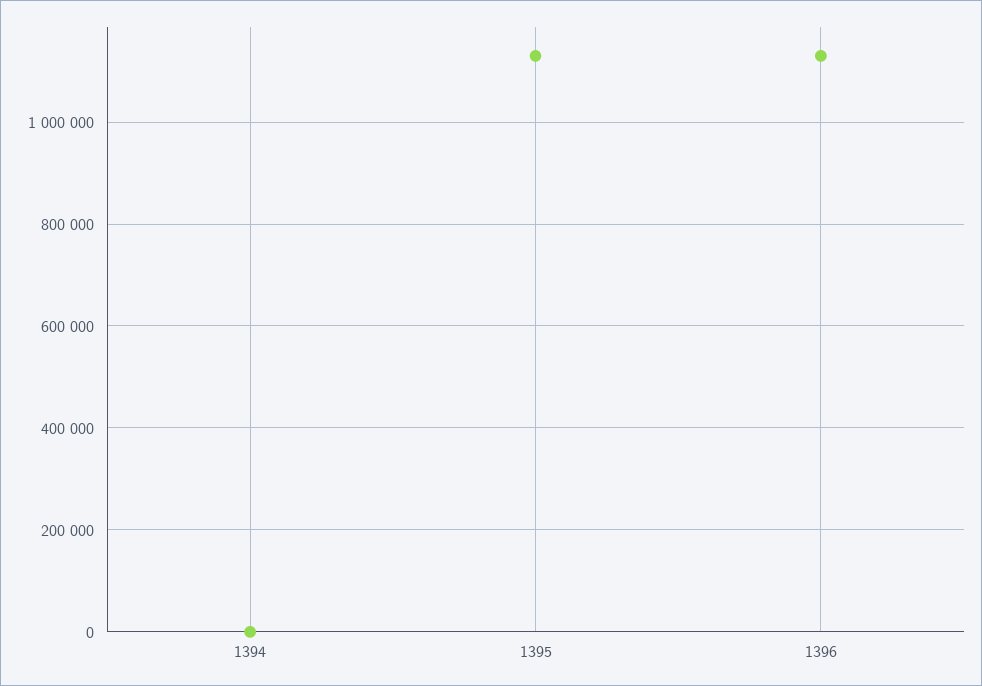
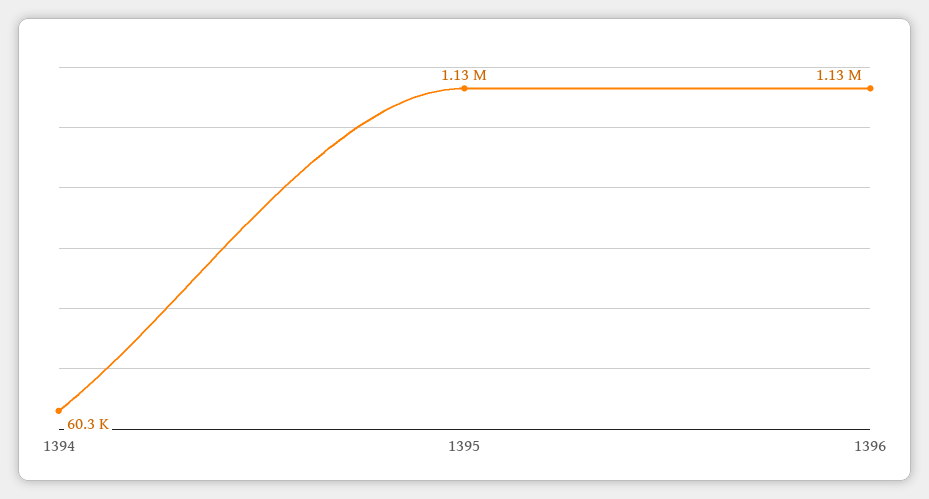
1394: 0 -> 60300

